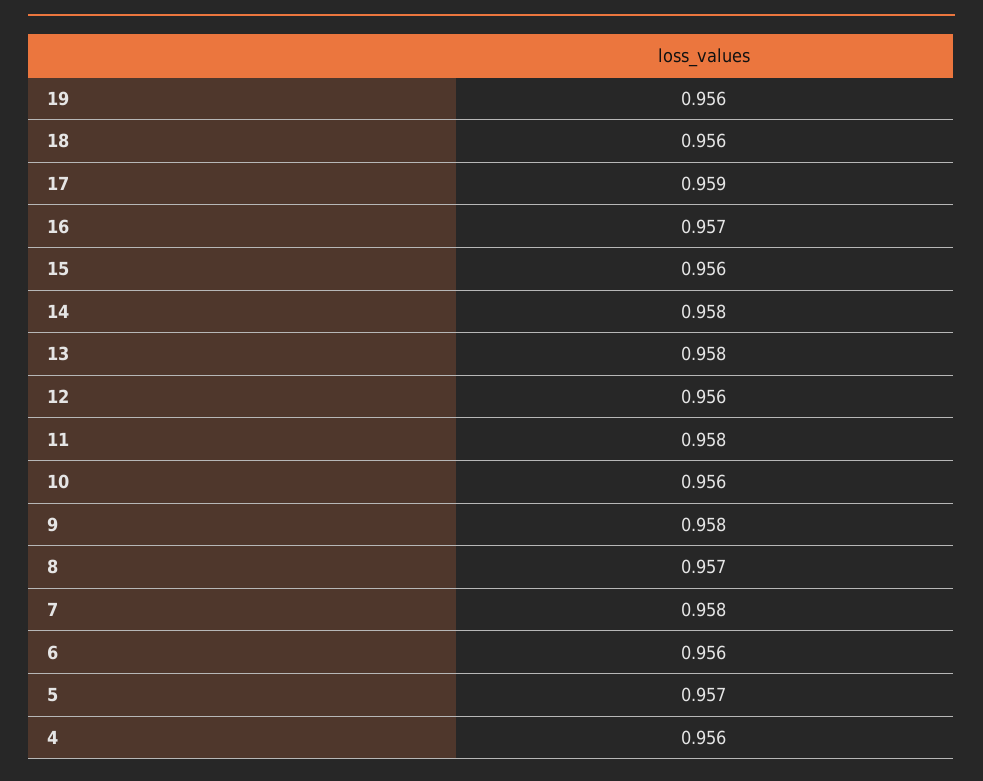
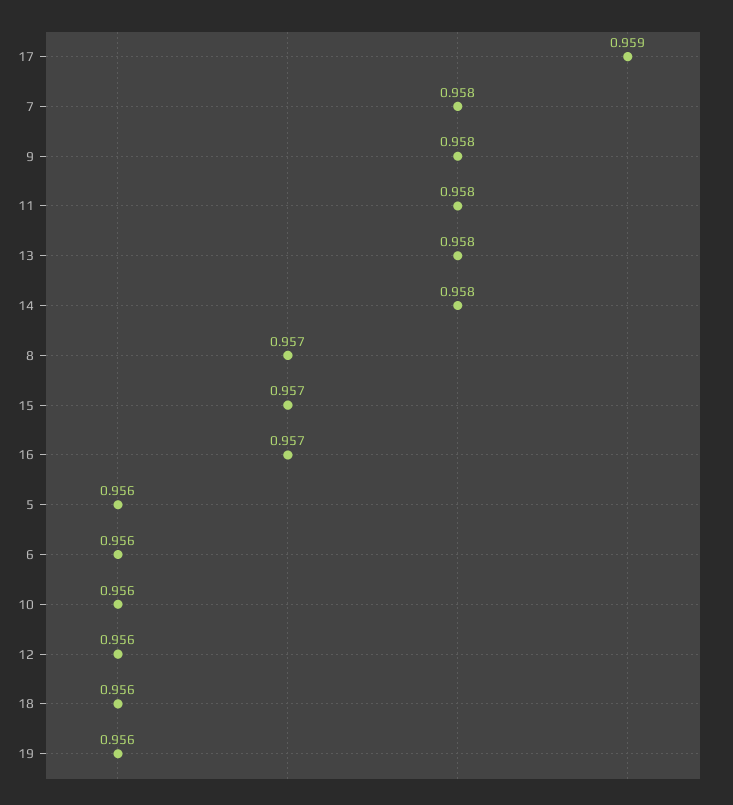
15: 0.956 -> 0.957
5: 0.957 -> 0.956
4: 0.956 -> none

